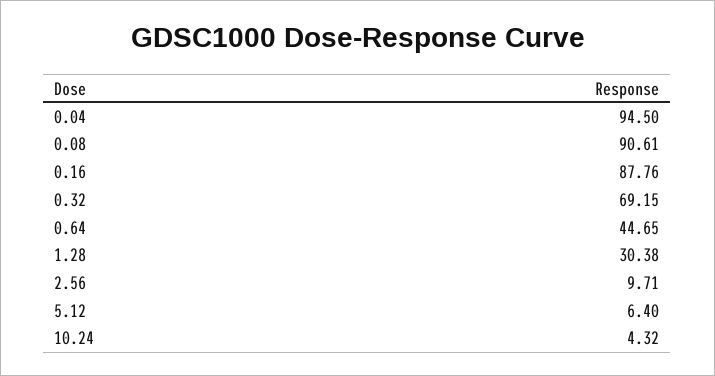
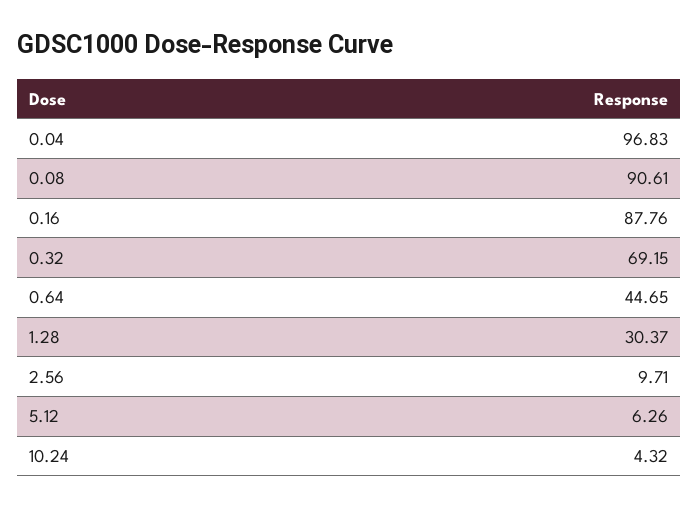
0.04: 94.5 -> 96.83
1.28: 30.38 -> 30.37
5.12: 6.4 -> 6.26

